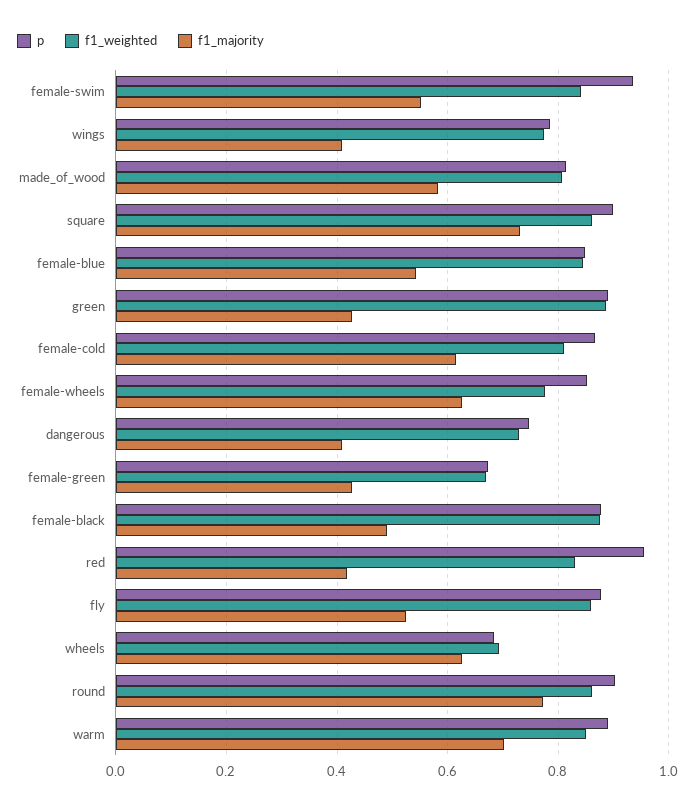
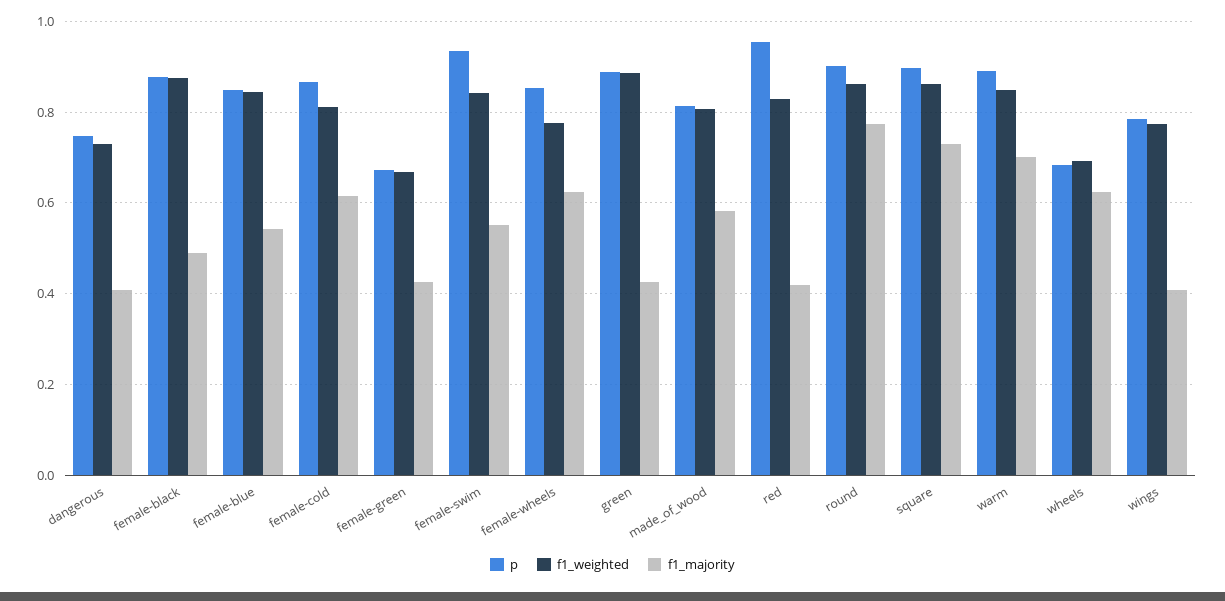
p, fly: 0.88 -> none
f1_weighted, fly: 0.86 -> none
f1_majority, fly: 0.52 -> none

